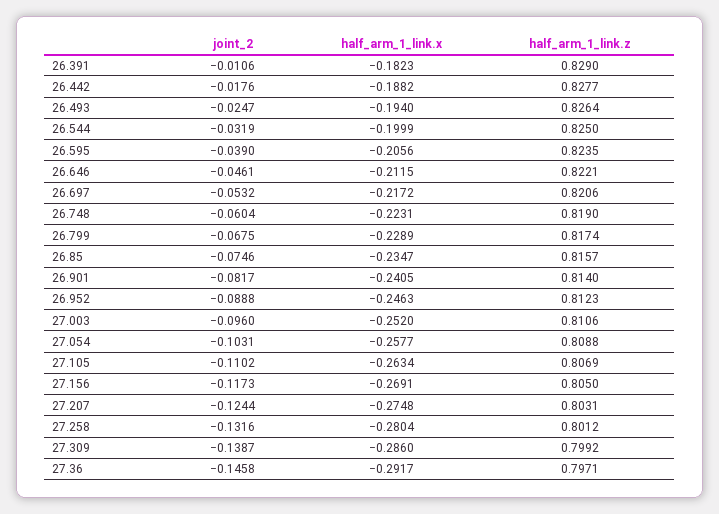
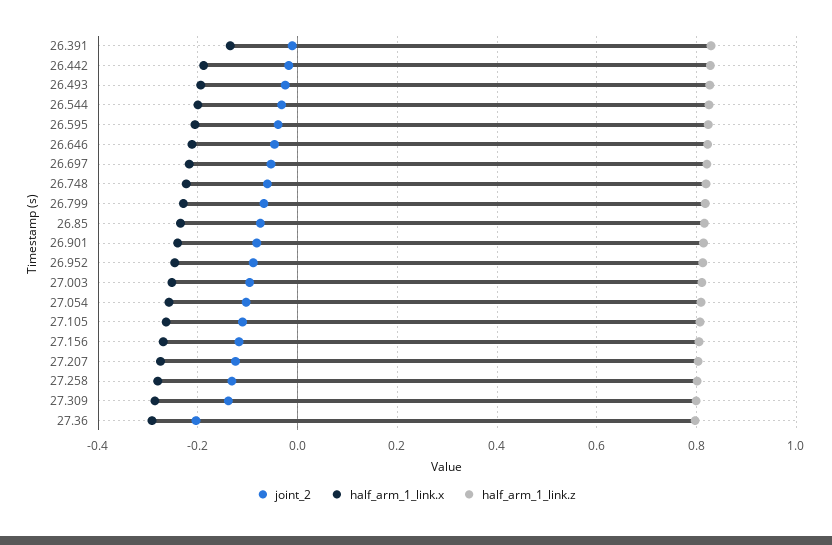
half_arm_1_link.x, 26.391: -0.1823 -> -0.14
joint_2, 27.36: -0.1458 -> -0.2

